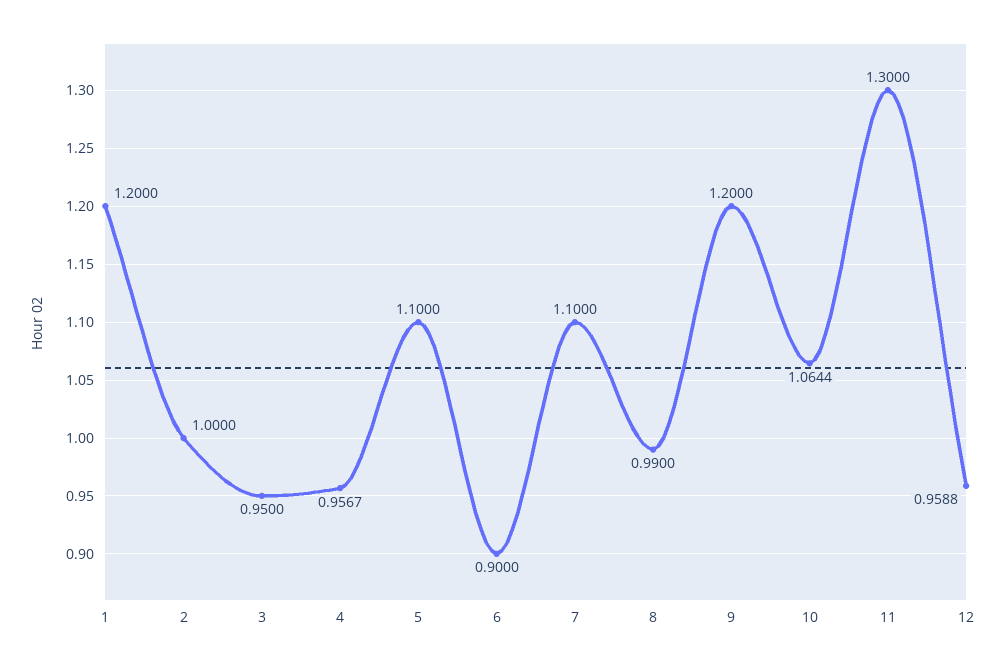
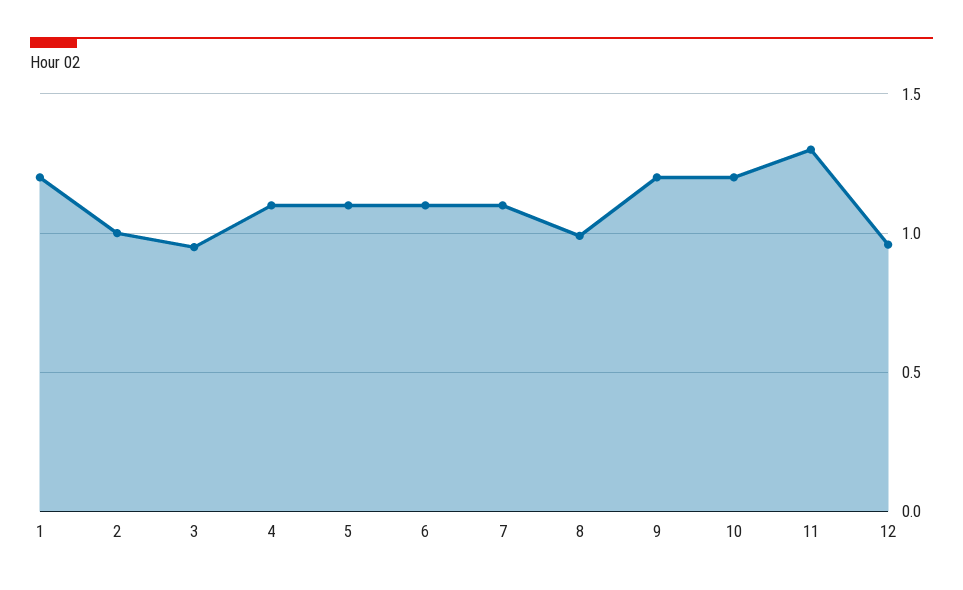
4: 0.9567 -> 1.1
6: 0.9 -> 1.1
10: 1.0644 -> 1.2

